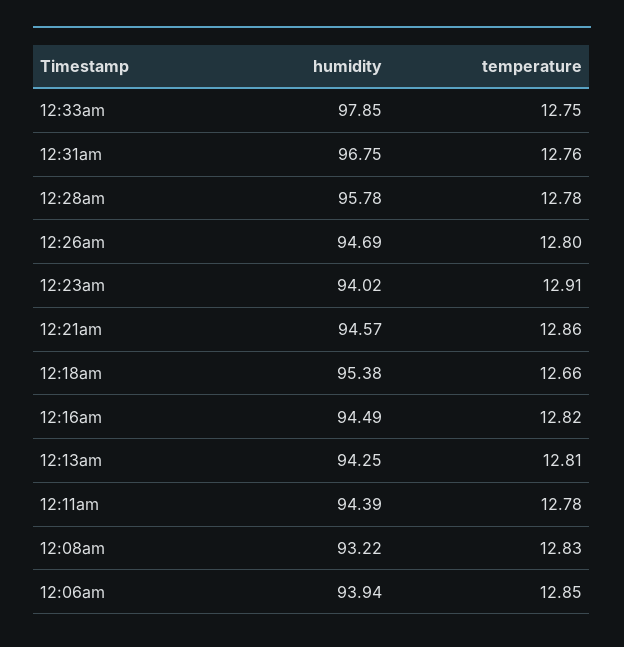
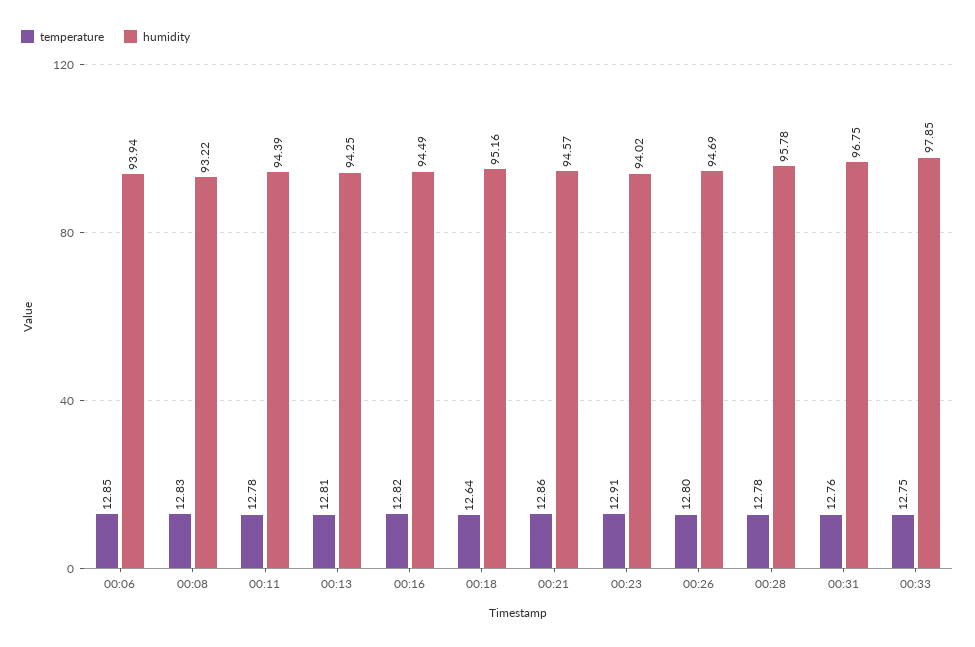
humidity, 12:18am: 95.38 -> 95.16
temperature, 12:18am: 12.66 -> 12.64

